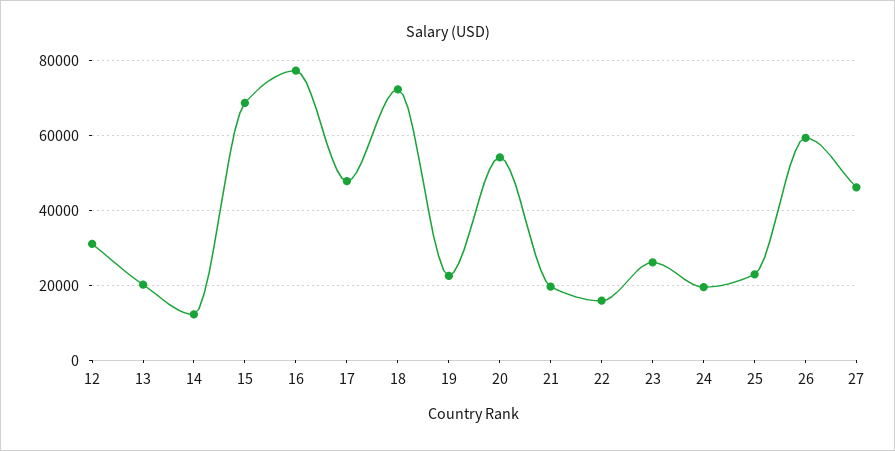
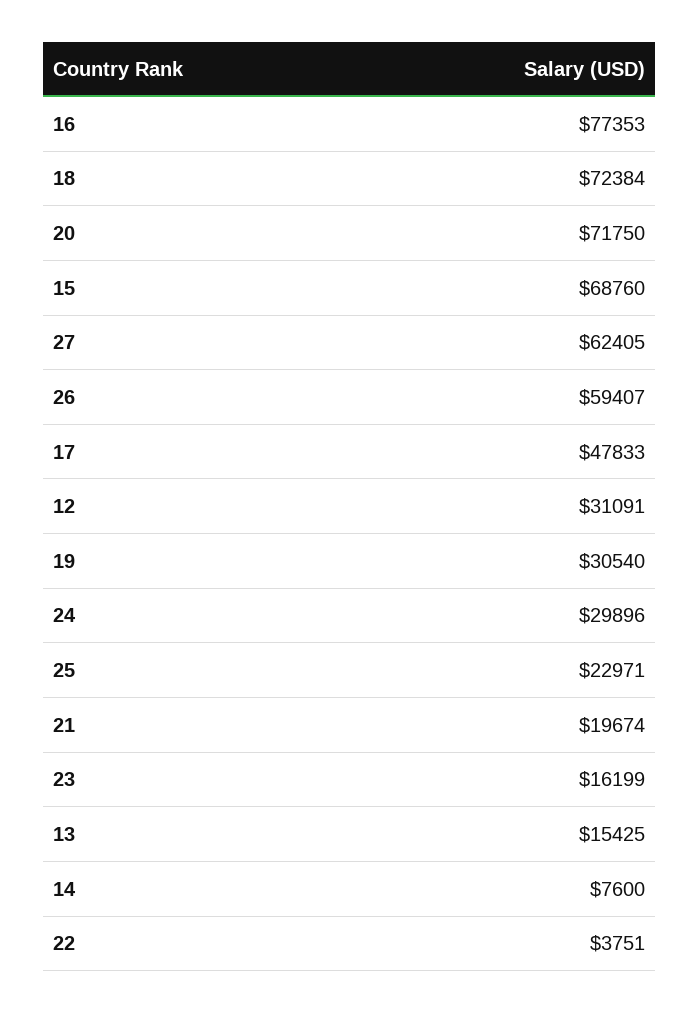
13: 20000 -> 15425
14: 12000 -> 7600
19: 22000 -> 30540
20: 54000 -> 71750
22: 16000 -> 3751
23: 26000 -> 16199
24: 20000 -> 29896
27: 46000 -> 62405

